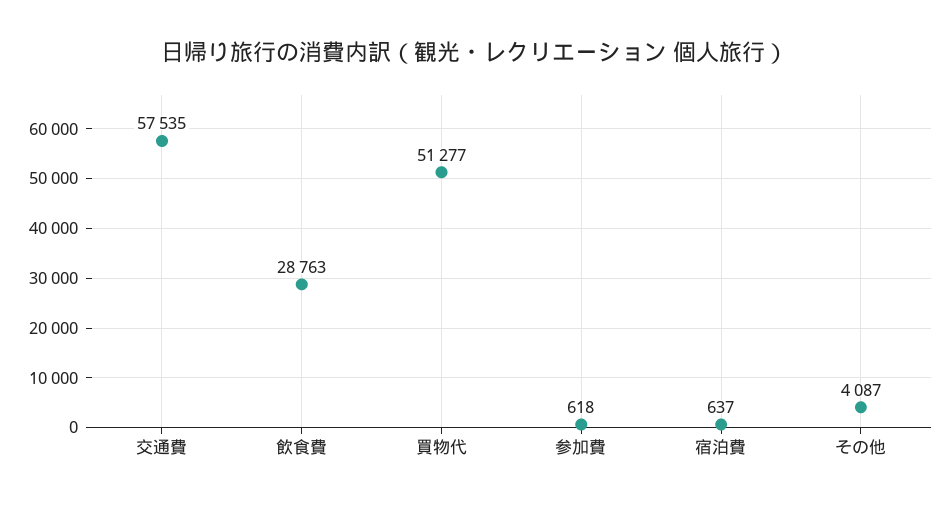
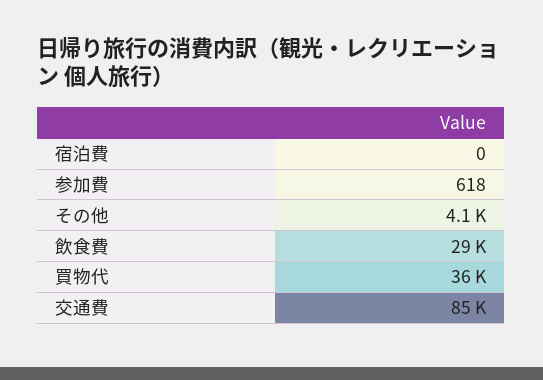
交通費: 57535 -> 85000
買物代: 51277 -> 36000
宿泊費: 637 -> 0

